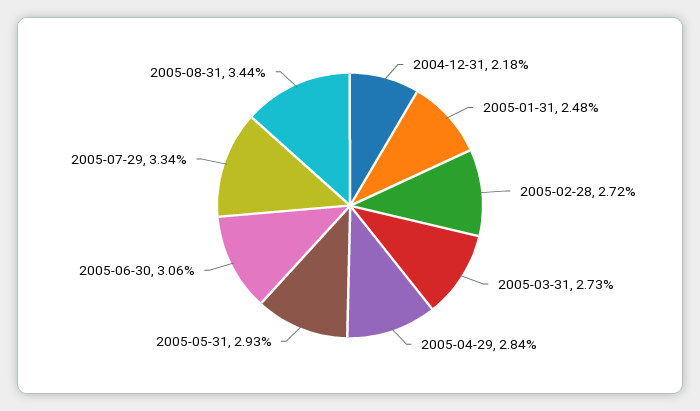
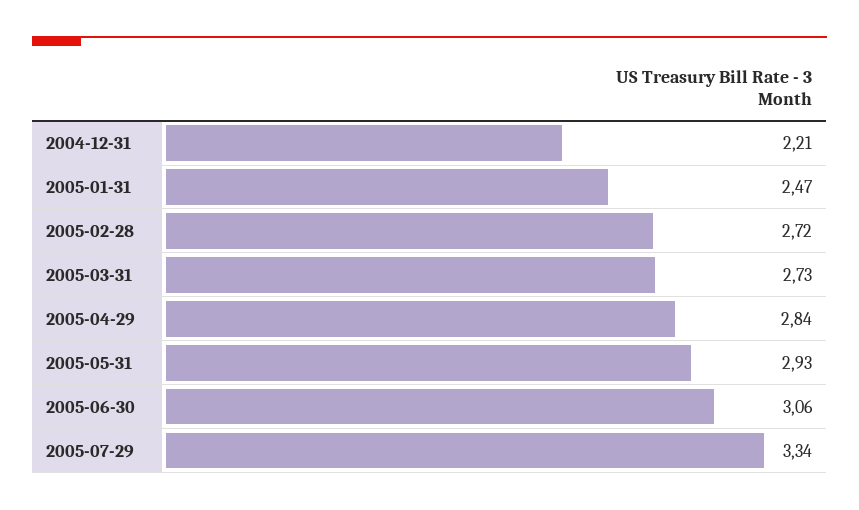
2004-12-31: 2.18 -> 2.21
2005-01-31: 2.48 -> 2.47
2005-08-31: 3.44 -> none

